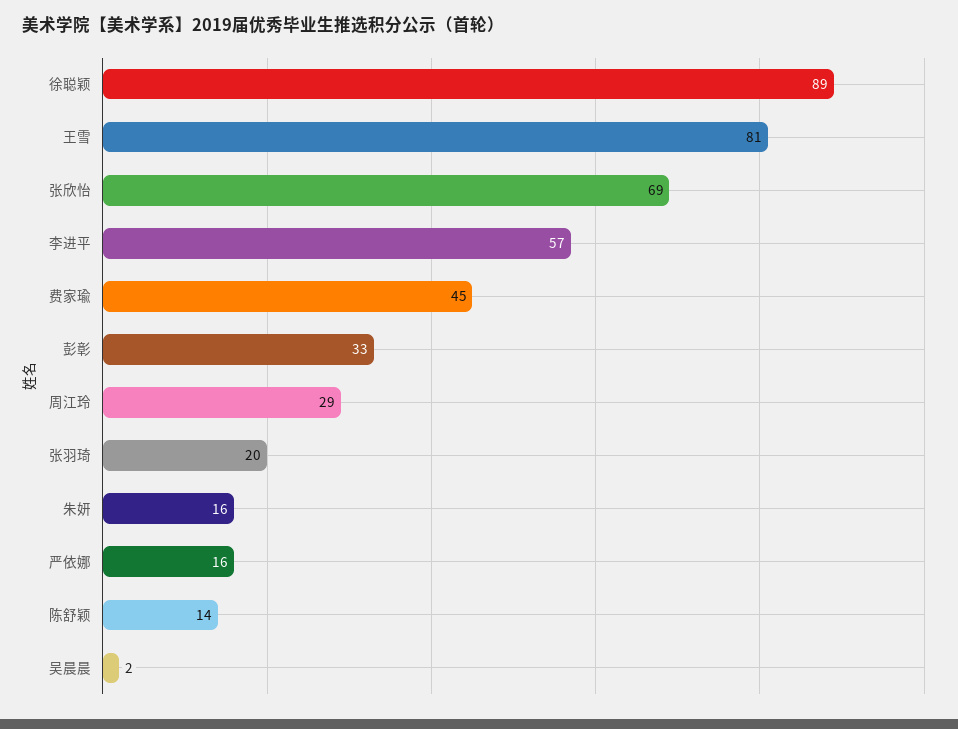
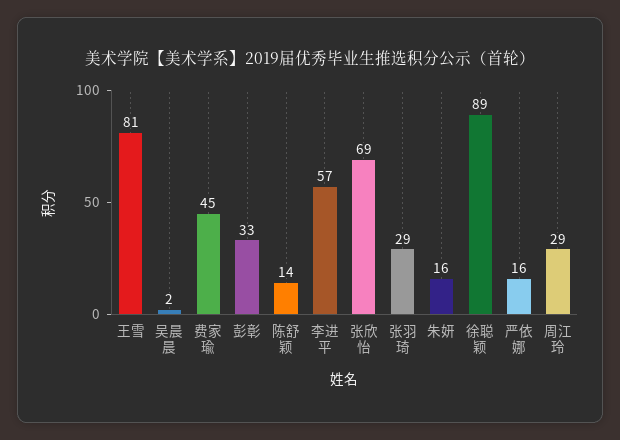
张羽琦: 20 -> 29

